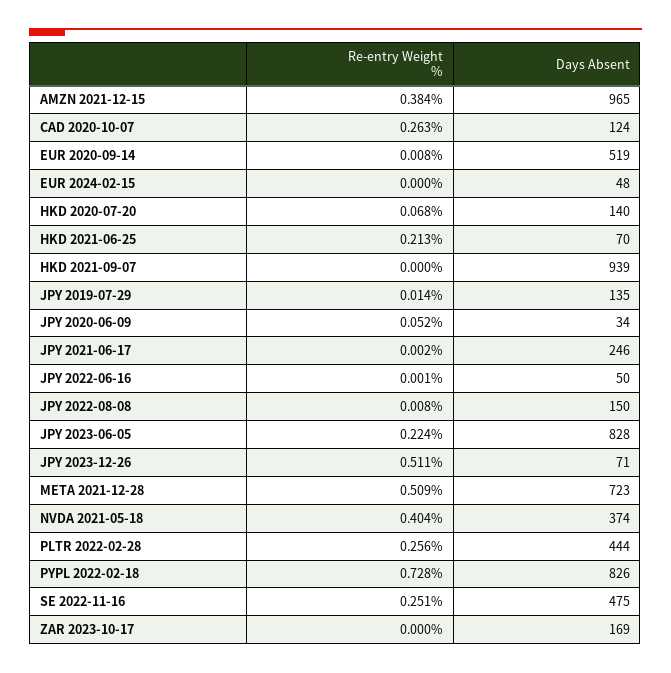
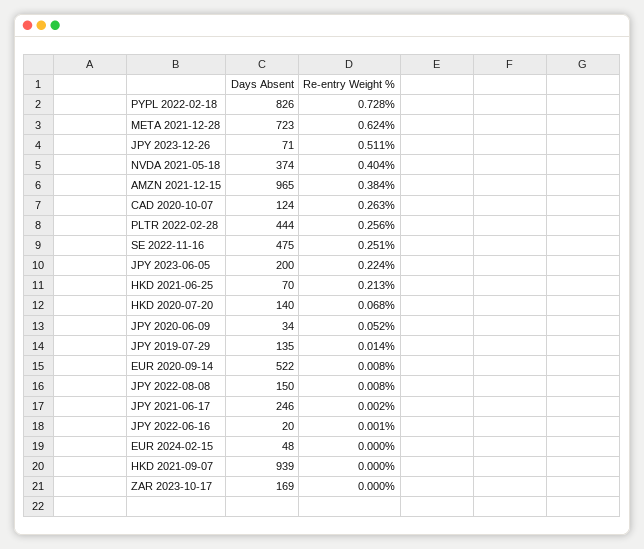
Days Absent, EUR 2020-09-14: 519 -> 522
Days Absent, JPY 2022-06-16: 50 -> 20
Days Absent, JPY 2023-06-05: 828 -> 200
Re-entry Weight %, META 2021-12-28: 0.509 -> 0.624

